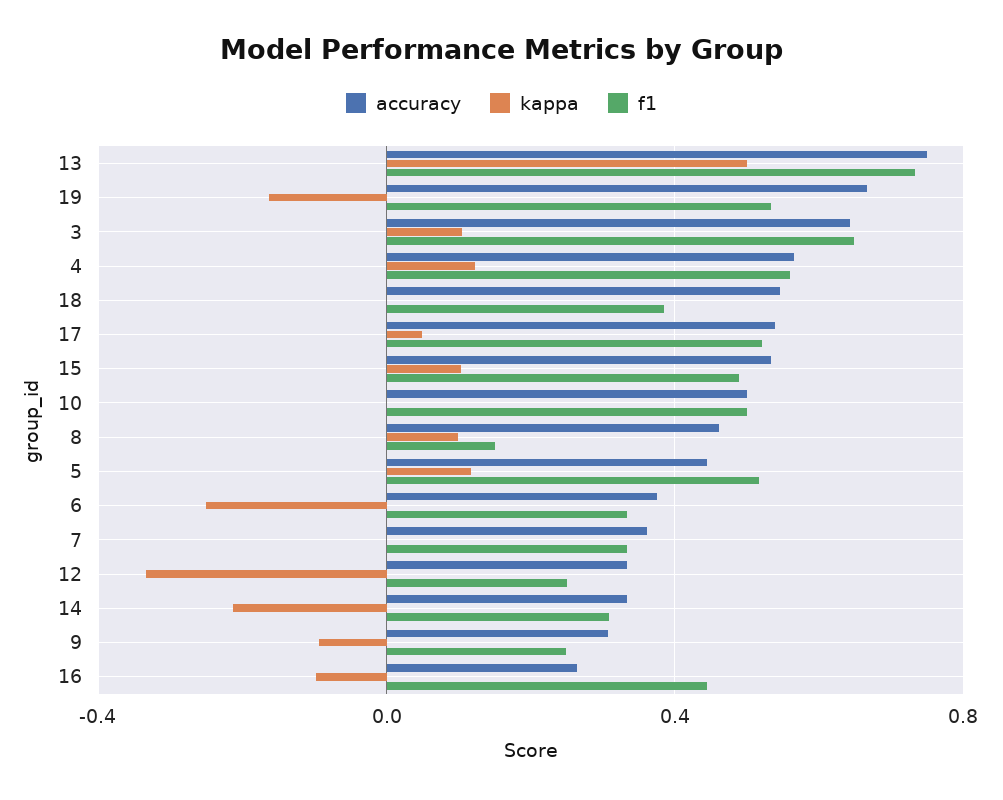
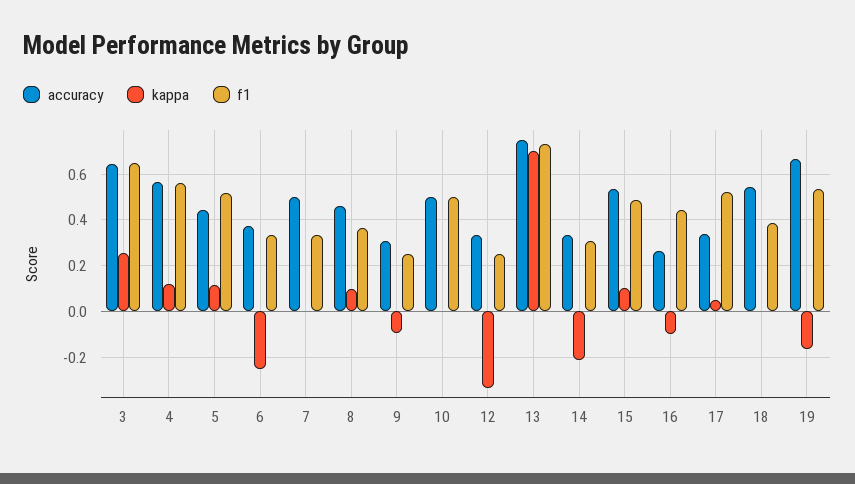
kappa, 13: 0.5 -> 0.7
kappa, 3: 0.1 -> 0.25
accuracy, 17: 0.55 -> 0.35
f1, 8: 0.15 -> 0.35
accuracy, 7: 0.35 -> 0.5

